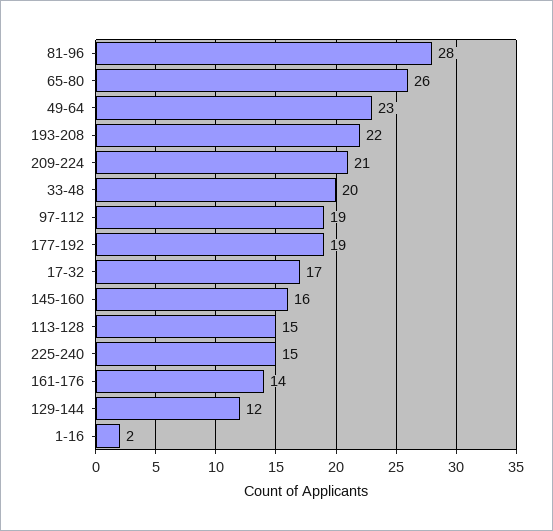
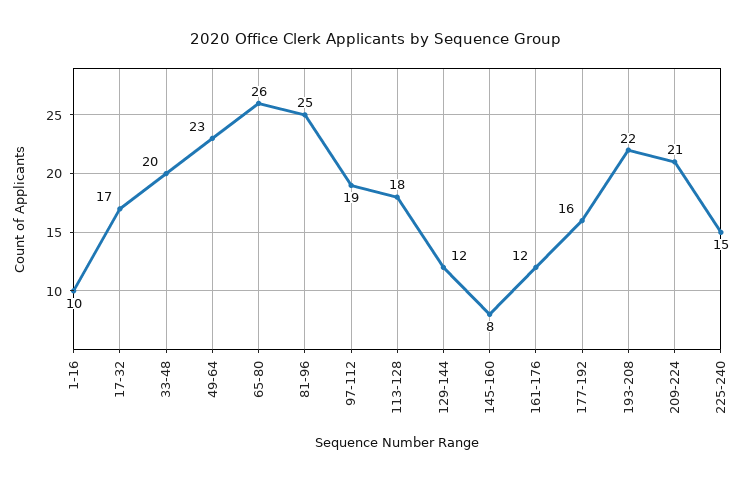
81-96: 28 -> 25
177-192: 19 -> 16
145-160: 16 -> 8
113-128: 15 -> 18
161-176: 14 -> 12
1-16: 2 -> 10

